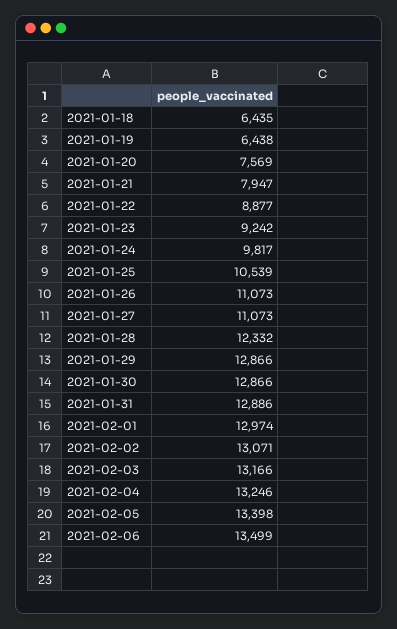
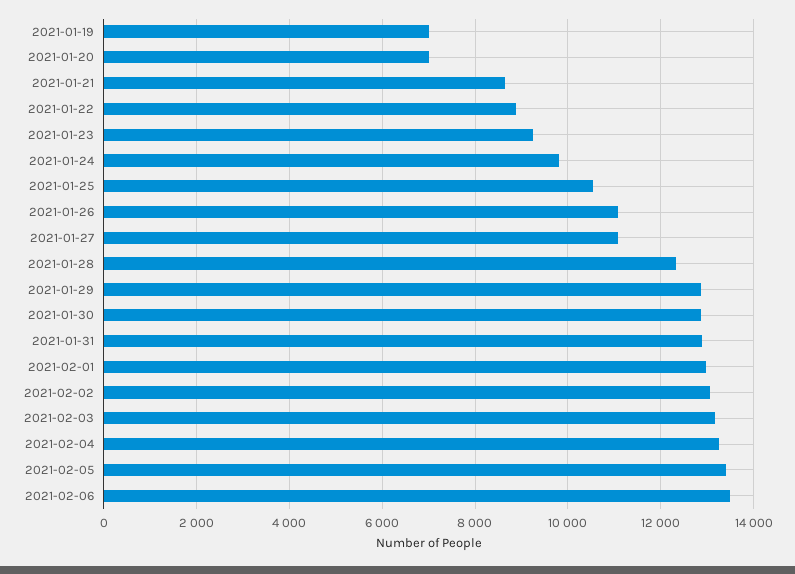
2021-01-18: 6435 -> none
2021-01-19: 6438 -> 7000
2021-01-20: 7569 -> 7000
2021-01-21: 7947 -> 8600

